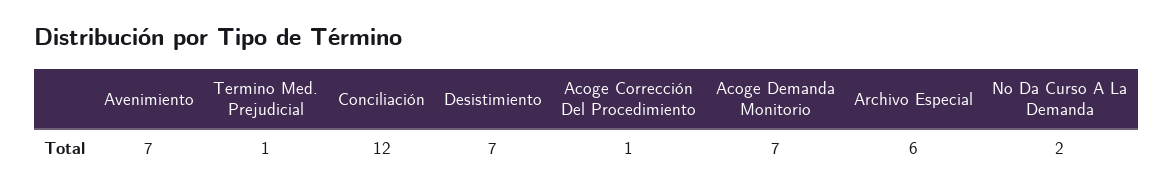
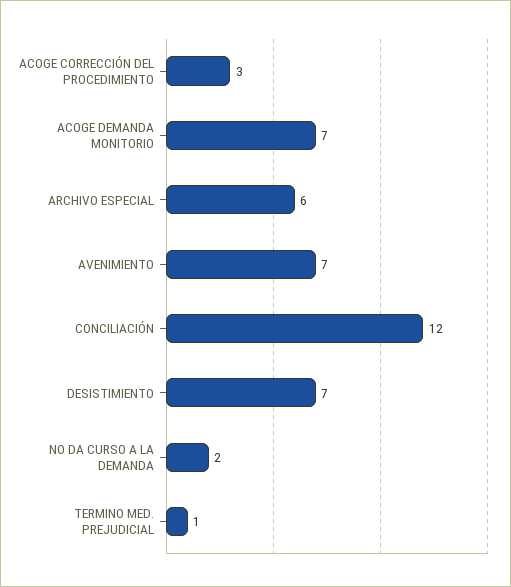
Acoge Corrección Del Procedimiento: 1 -> 3

